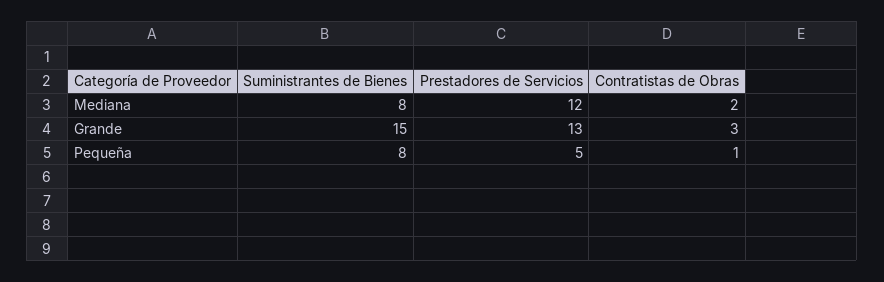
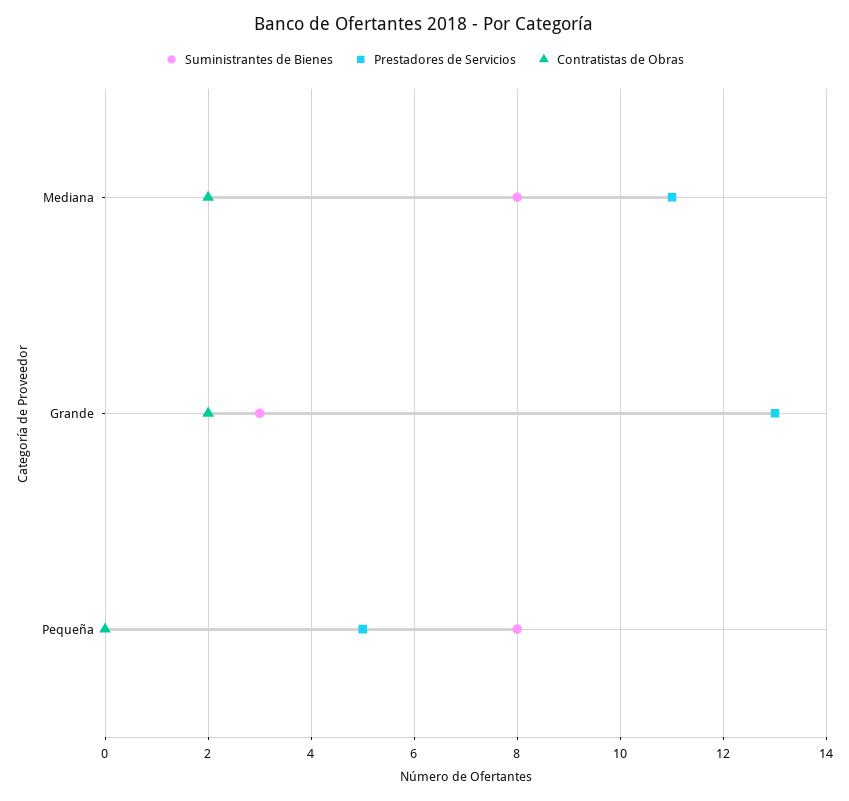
Prestadores de Servicios, Mediana: 12 -> 11
Suministrantes de Bienes, Grande: 15 -> 3
Contratistas de Obras, Grande: 3 -> 2
Contratistas de Obras, Pequeña: 1 -> 0

